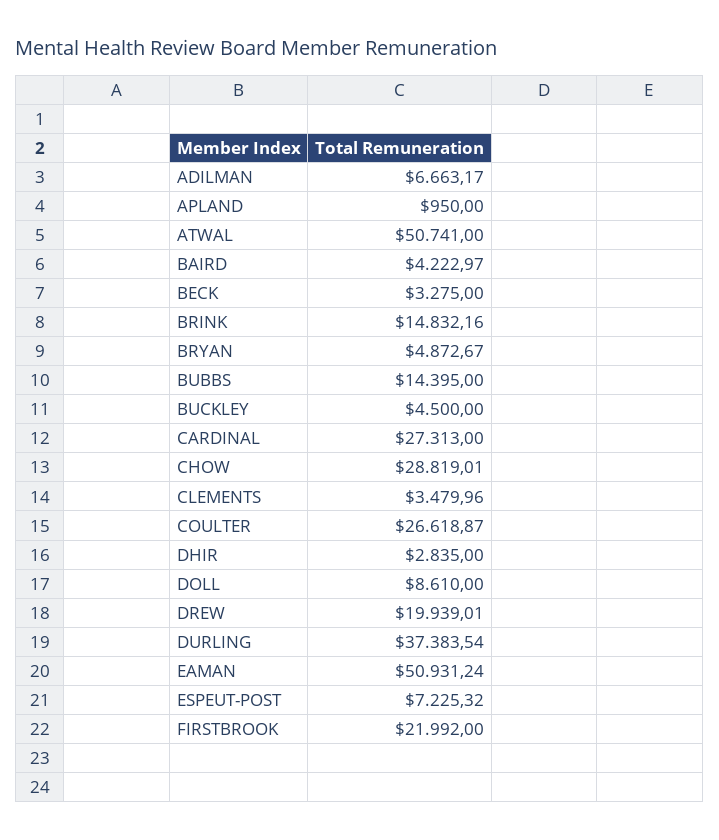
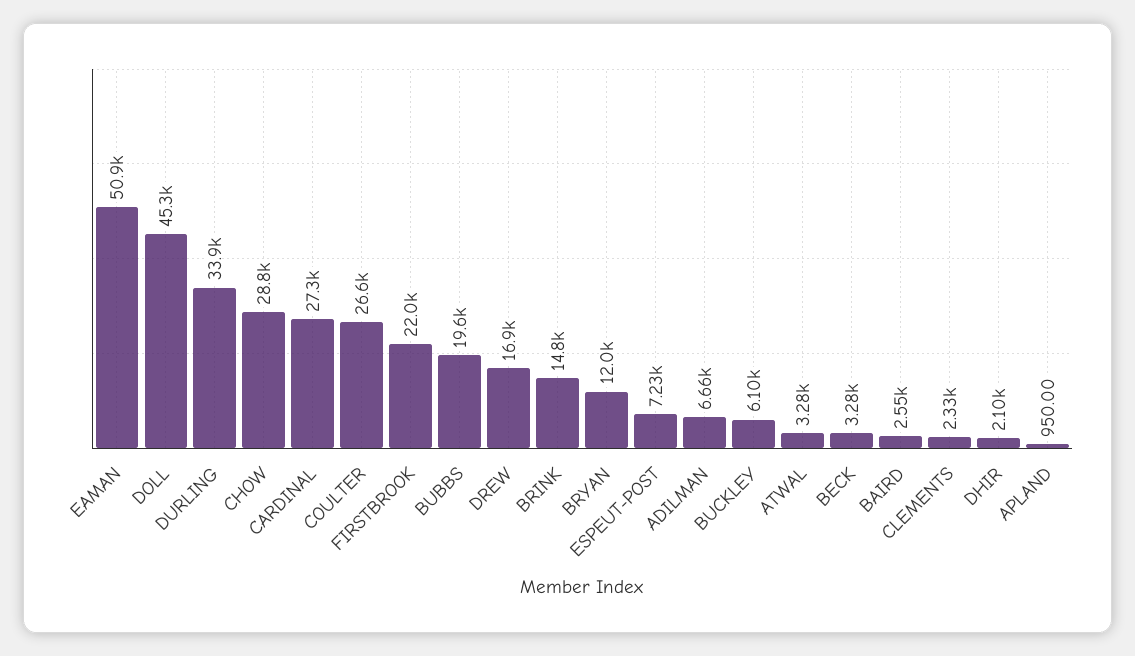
ATWAL: 50741 -> 3280
BAIRD: 4222.97 -> 2550
BRYAN: 4872.67 -> 12000
BUBBS: 14395 -> 19600
BUCKLEY: 4500 -> 6100
CLEMENTS: 3479.96 -> 2330
DHIR: 2835 -> 2100
DOLL: 8610 -> 45300
DREW: 19939.01 -> 16900
DURLING: 37383.54 -> 33900

